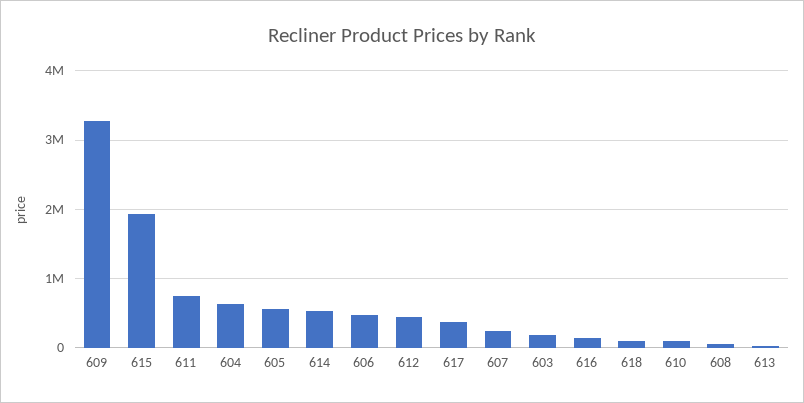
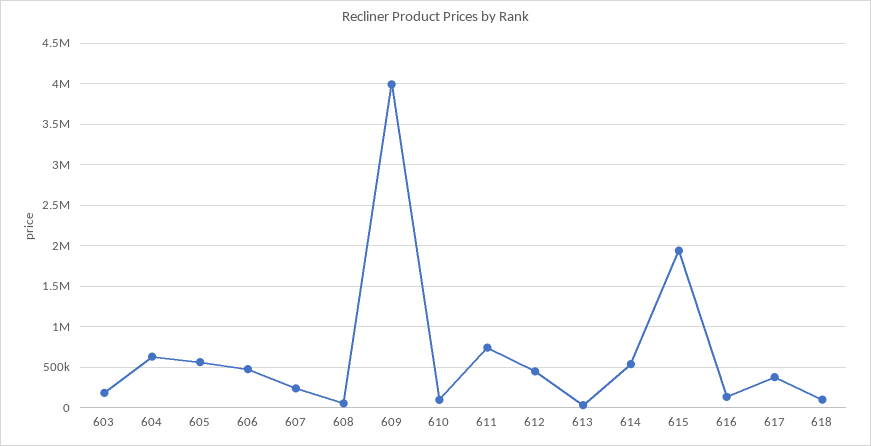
609: 3300000 -> 4000000

